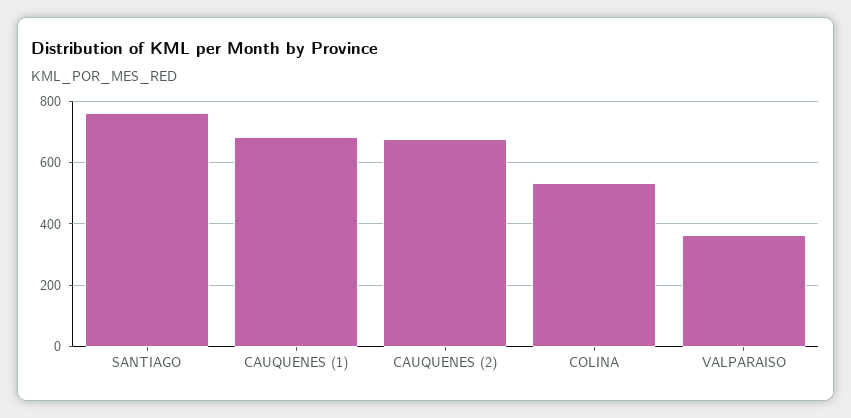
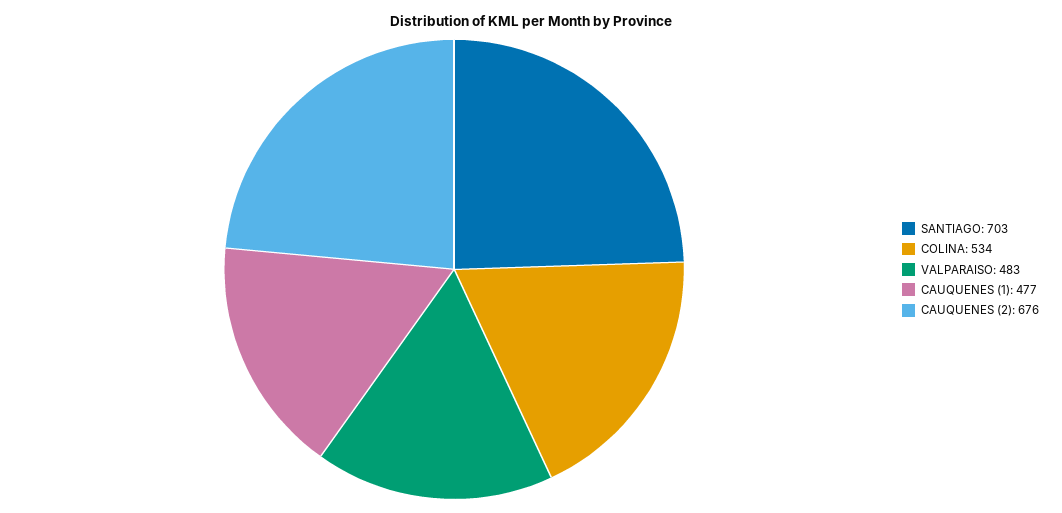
SANTIAGO: 760 -> 703
CAUQUENES (1): 680 -> 477
VALPARAISO: 360 -> 483

